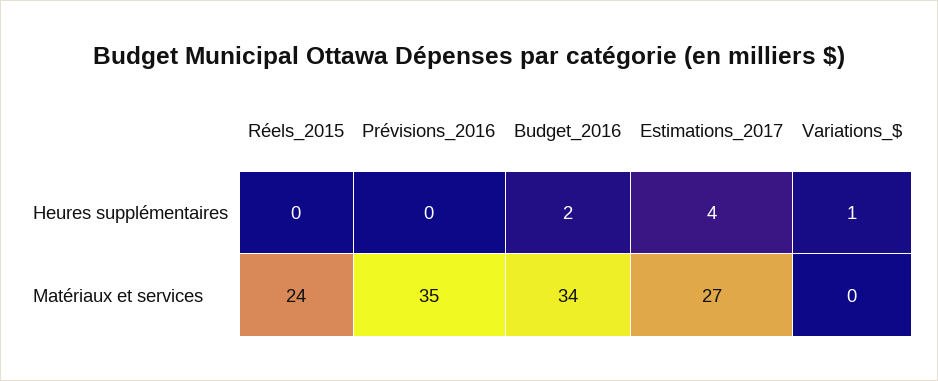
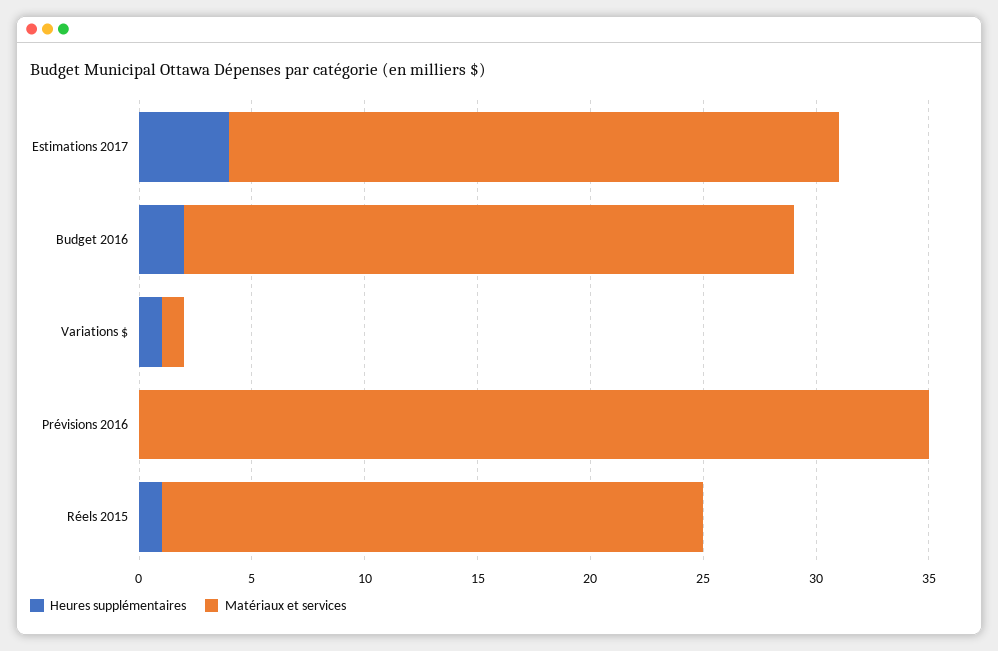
Heures supplémentaires, Réels_2015: 0 -> 1
Matériaux et services, Budget_2016: 34 -> 27
Matériaux et services, Variations_$: 0 -> 1

